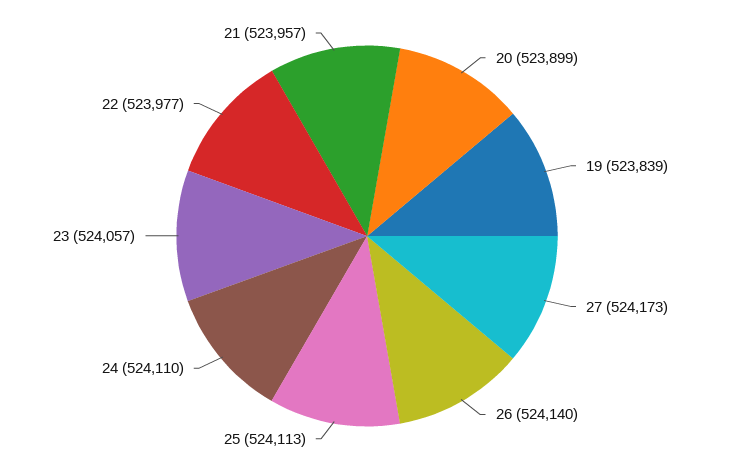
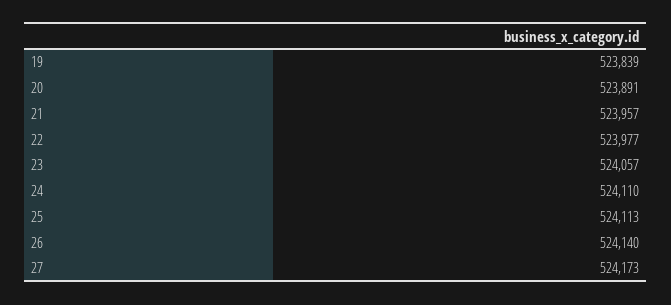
20: 523899 -> 523891

